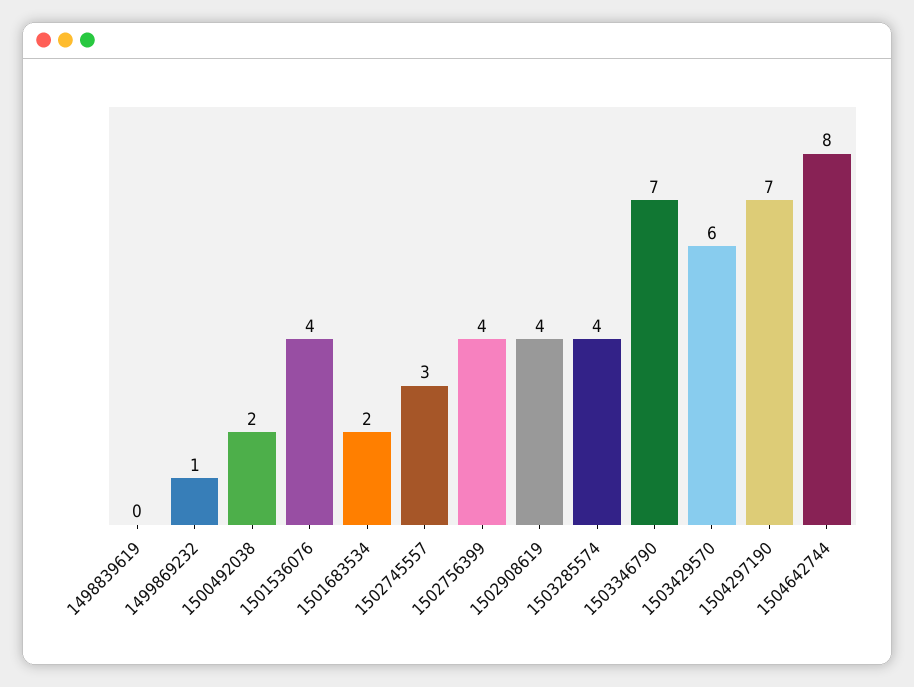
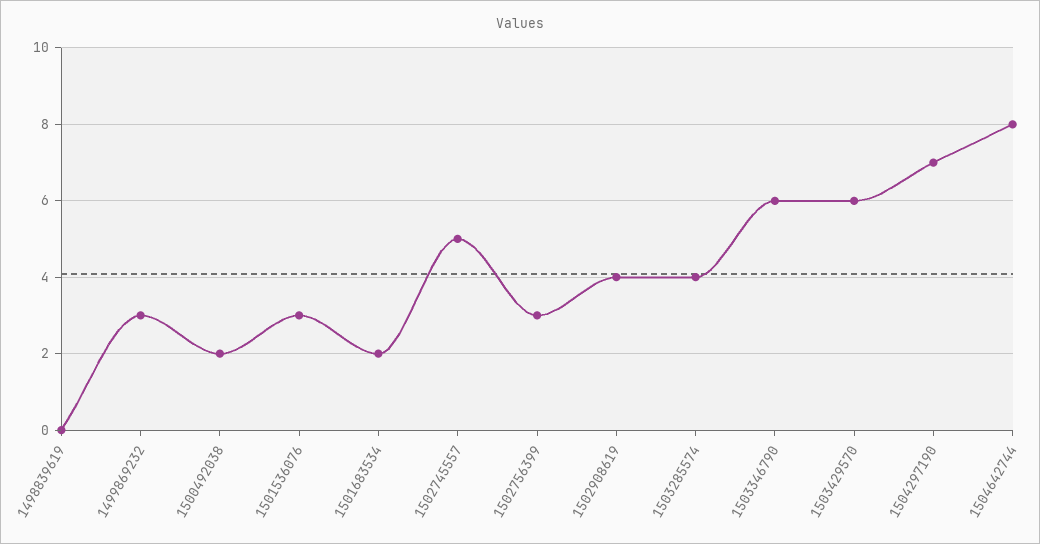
1499869232: 1 -> 3
1501536076: 4 -> 3
1502745557: 3 -> 5
1502756399: 4 -> 3
1503346790: 7 -> 6

